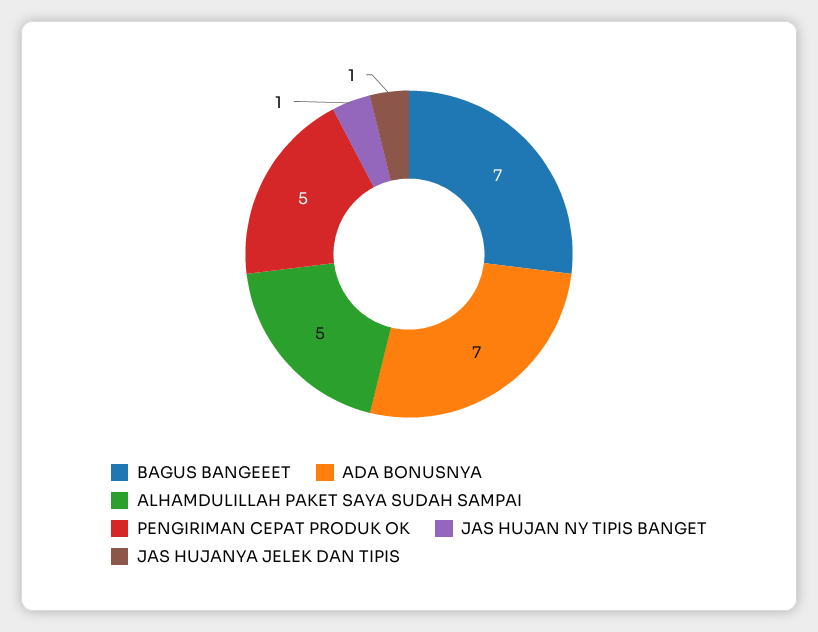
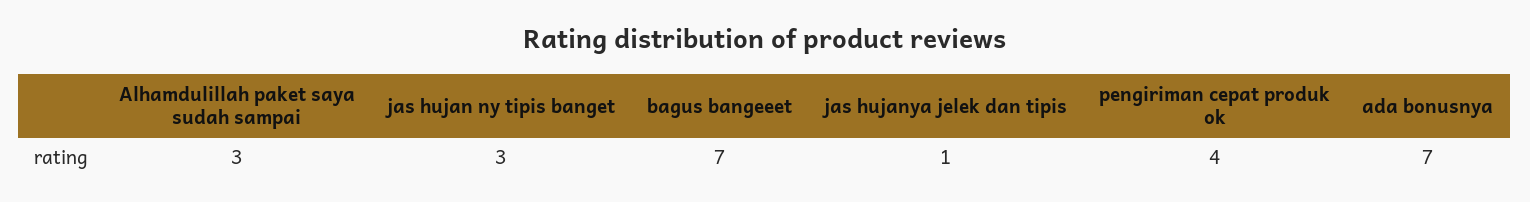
ALHAMDULILLAH PAKET SAYA SUDAH SAMPAI: 5 -> 3
PENGIRIMAN CEPAT PRODUK OK: 5 -> 4
JAS HUJAN NY TIPIS BANGET: 1 -> 3

